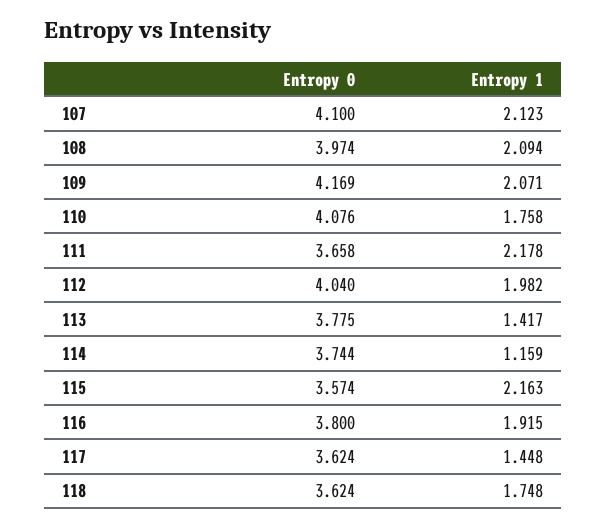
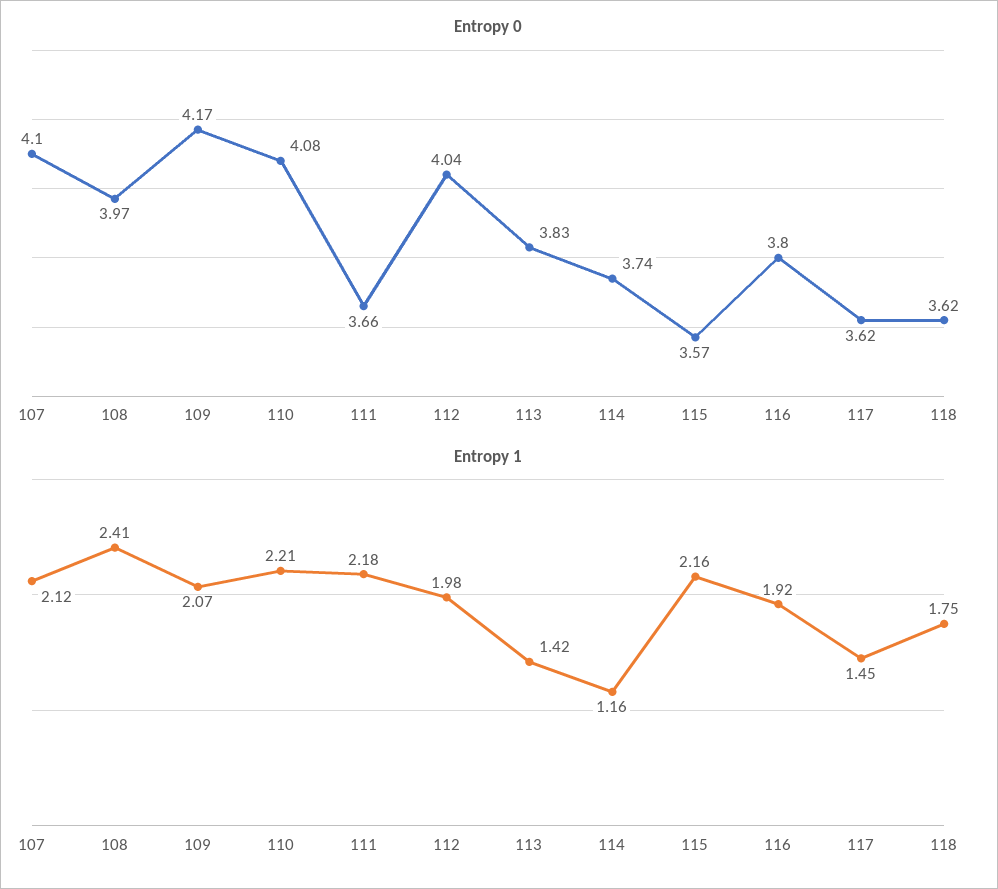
Entropy 1, 108: 2.094 -> 2.41
Entropy 1, 110: 1.758 -> 2.21
Entropy 0, 113: 3.775 -> 3.83

